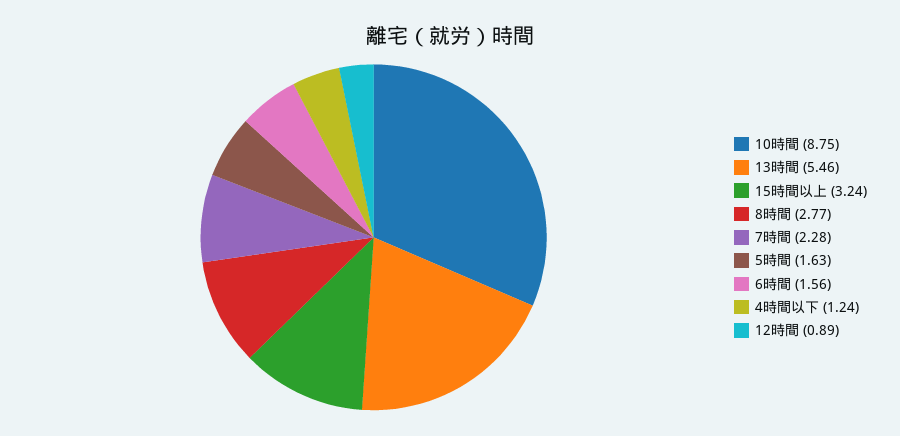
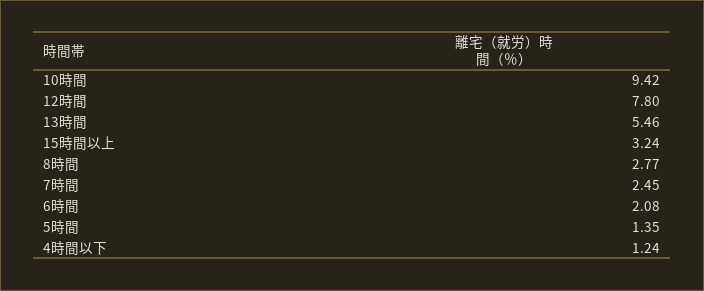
10時間: 8.75 -> 9.42
7時間: 2.28 -> 2.45
5時間: 1.63 -> 1.35
6時間: 1.56 -> 2.08
12時間: 0.89 -> 7.8

